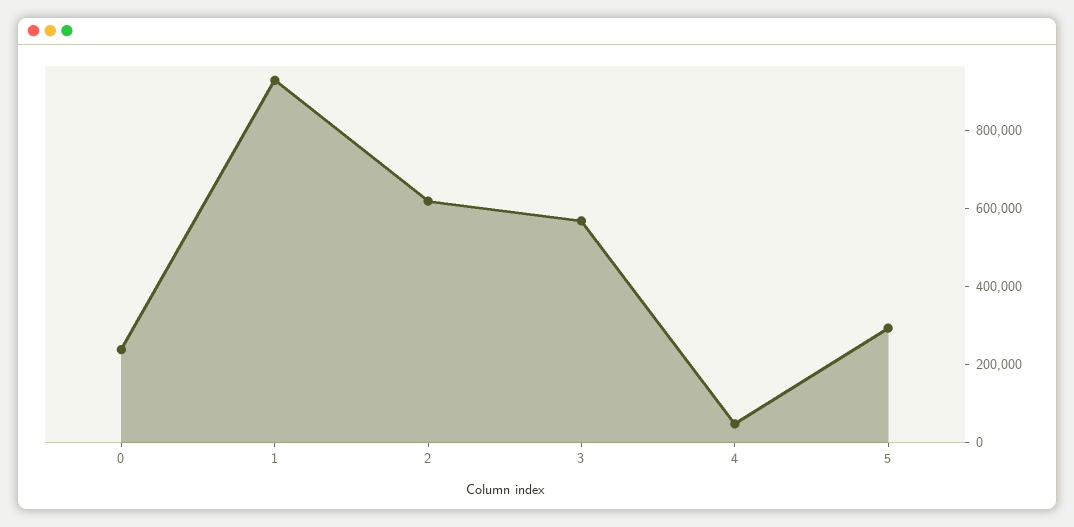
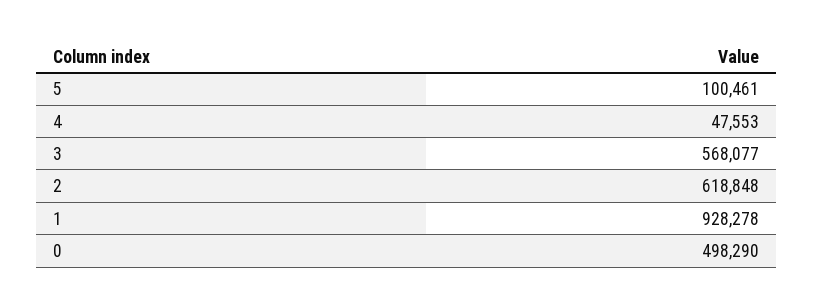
0: 250000 -> 498290
5: 300000 -> 100461

